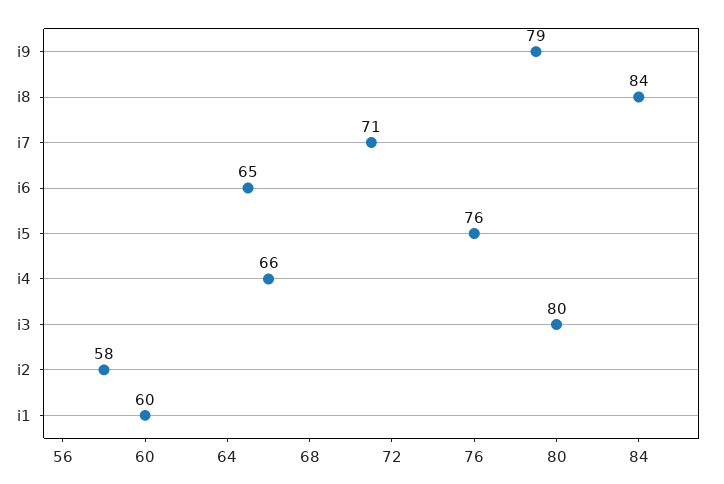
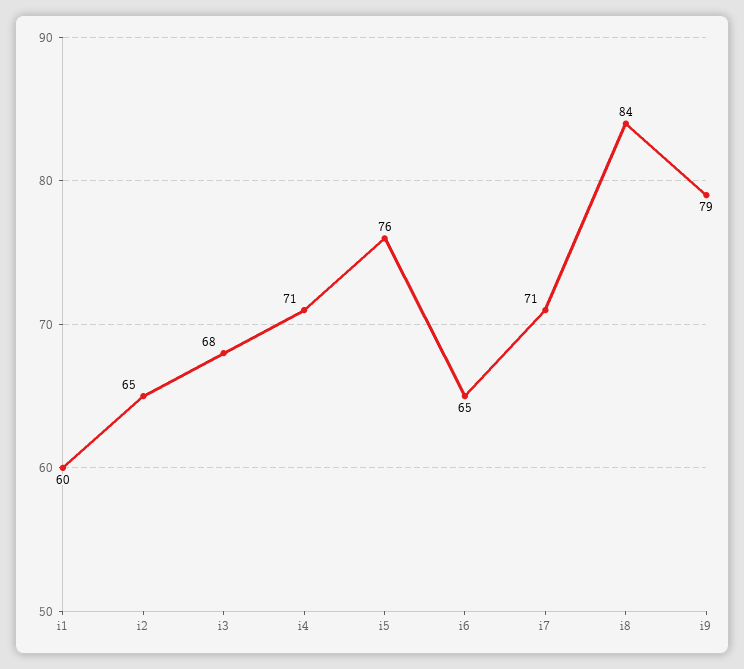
i4: 66 -> 71
i3: 80 -> 68
i2: 58 -> 65

